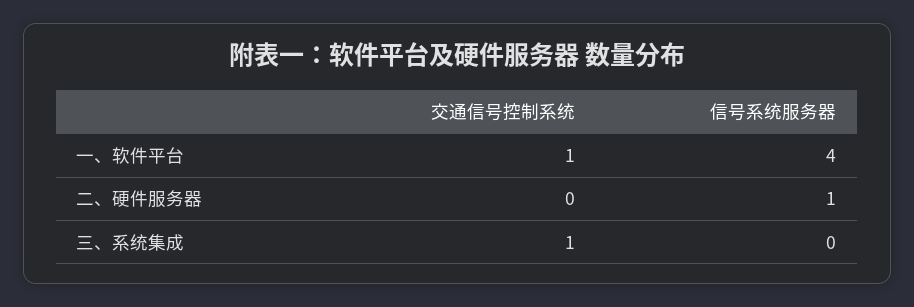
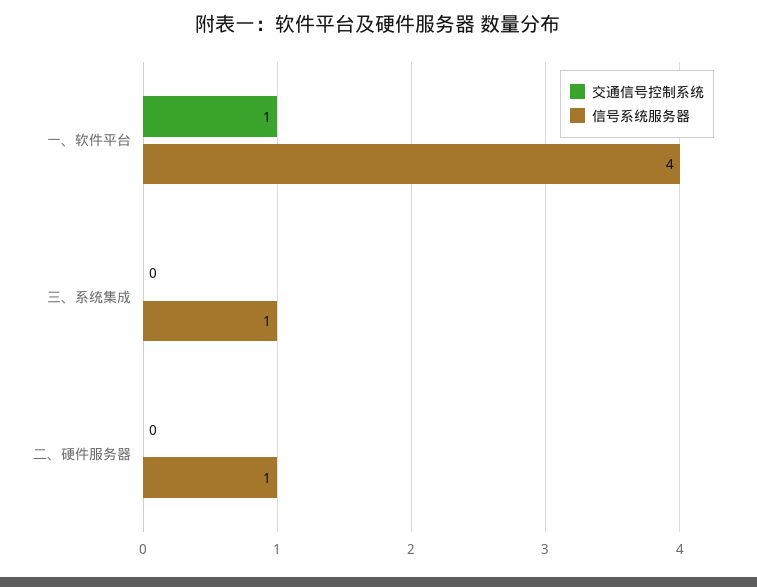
交通信号控制系统, 三、系统集成: 1 -> 0
信号系统服务器, 三、系统集成: 0 -> 1

